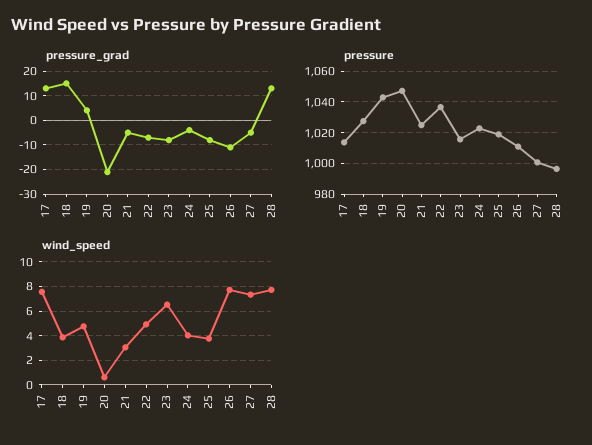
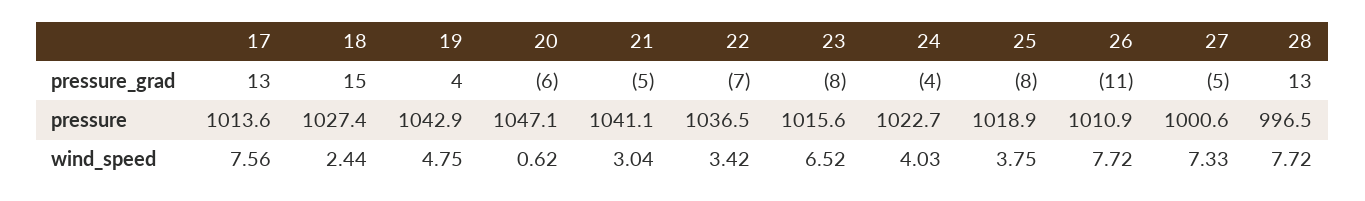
pressure_grad, 20: -20 -> -6
pressure, 21: 1025 -> 1041.1
wind_speed, 18: 4 -> 2.44
wind_speed, 22: 5 -> 3.42

